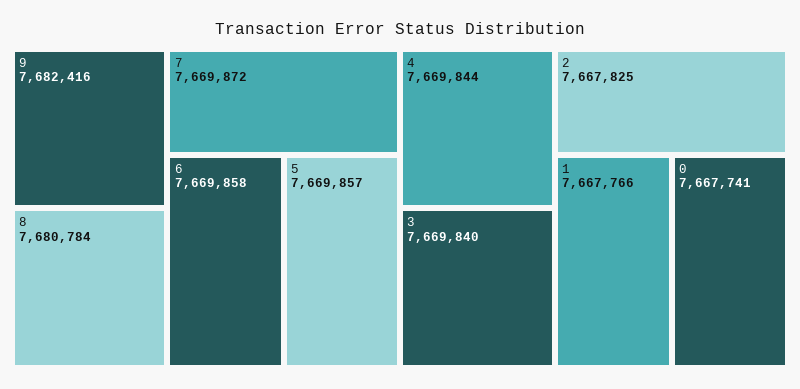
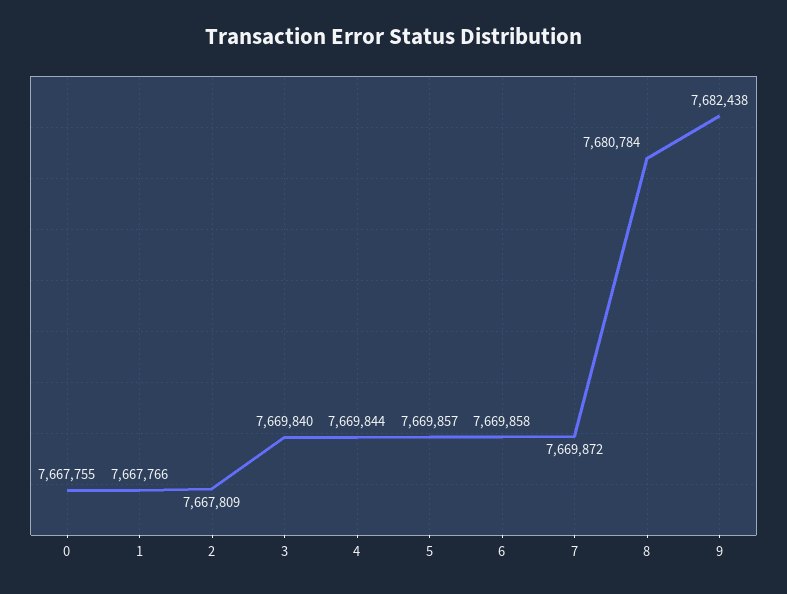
9: 7682416 -> 7682438
2: 7667825 -> 7667809
0: 7667741 -> 7667755

